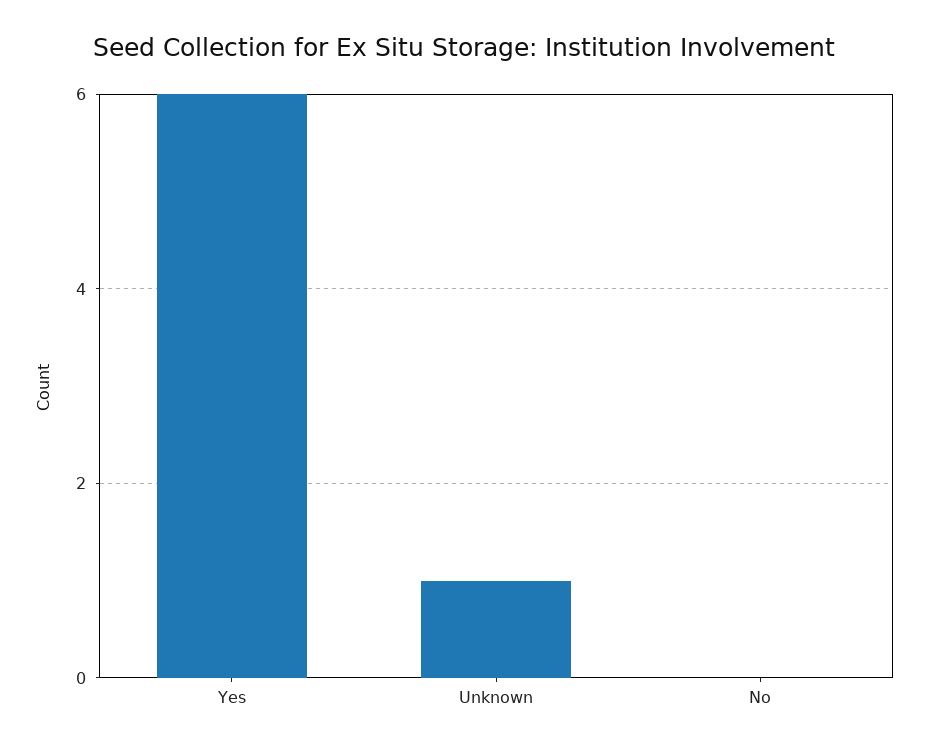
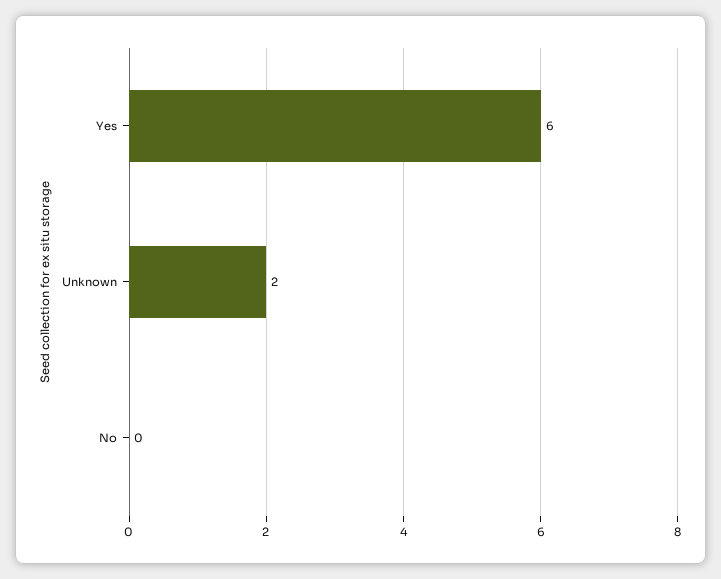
Unknown: 1 -> 2

